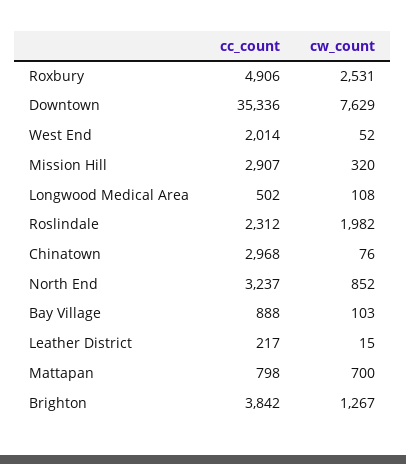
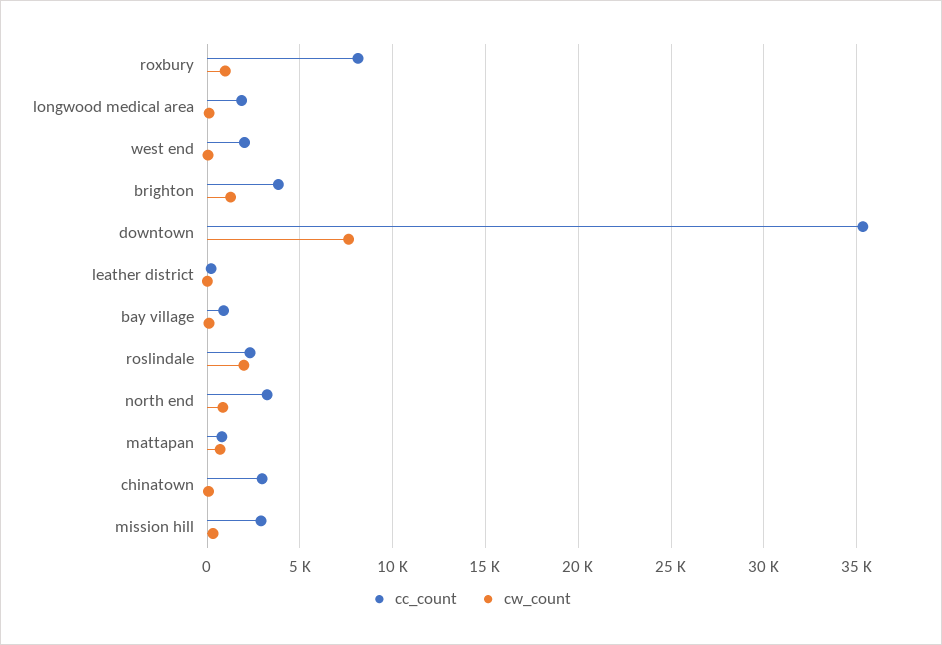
cc_count, Roxbury: 4906 -> 8000
cw_count, Roxbury: 2531 -> 1000
cc_count, Longwood Medical Area: 502 -> 2000

